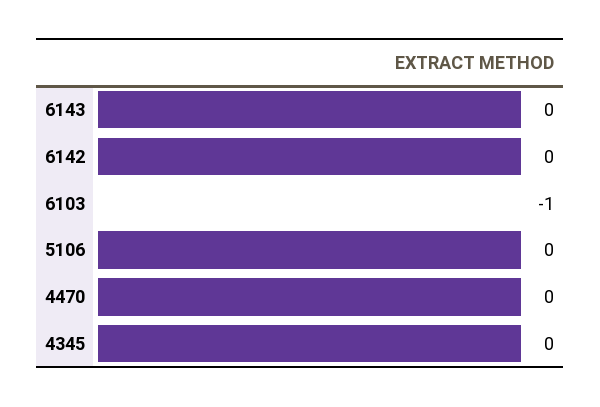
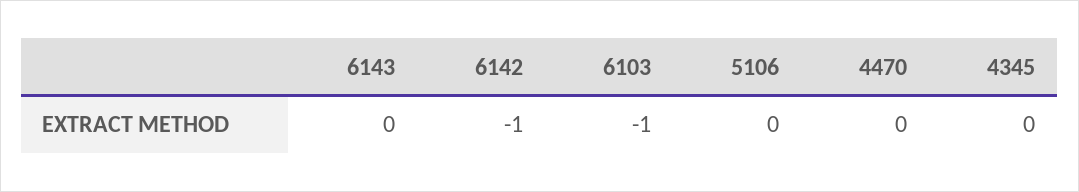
6142: 0 -> -1

